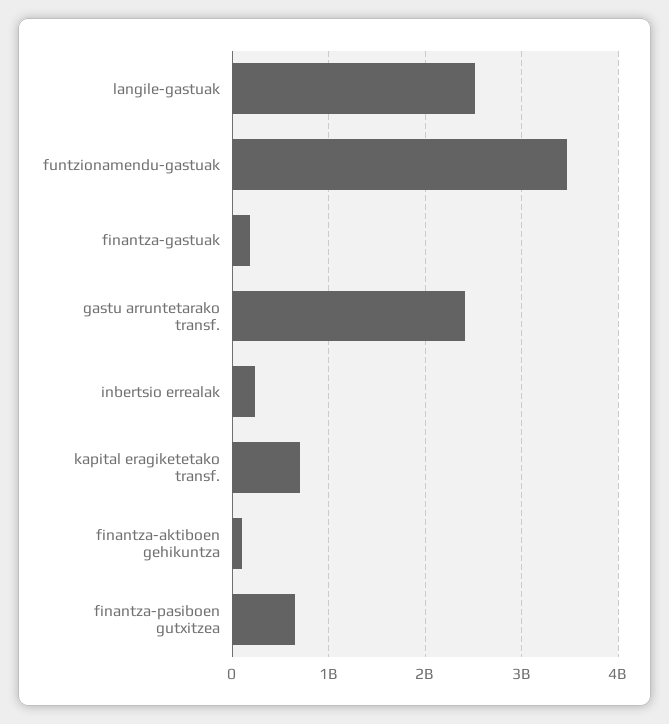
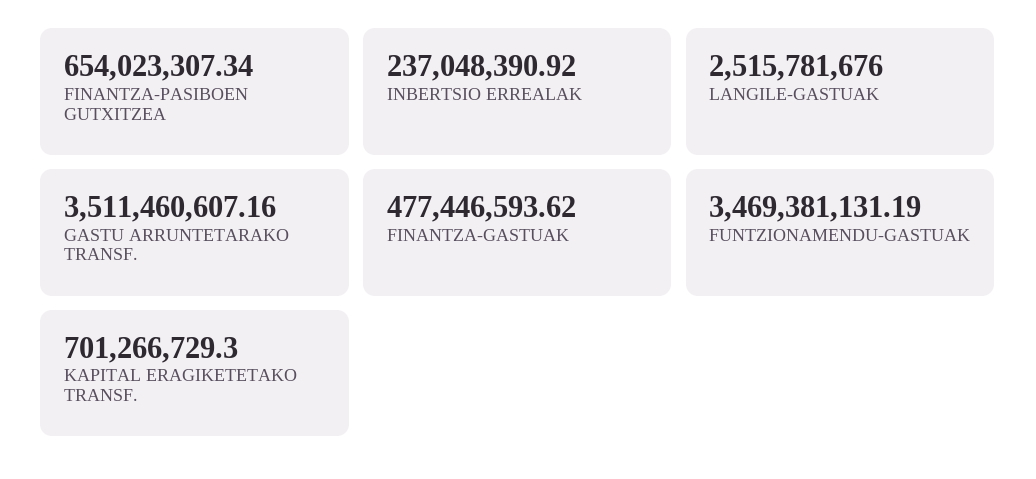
finantza-gastuak: 200000000 -> 477446593.62
gastu arruntetarako transf.: 2400000000 -> 3511460607.16
finantza-aktiboen gehikuntza: 100000000 -> none

